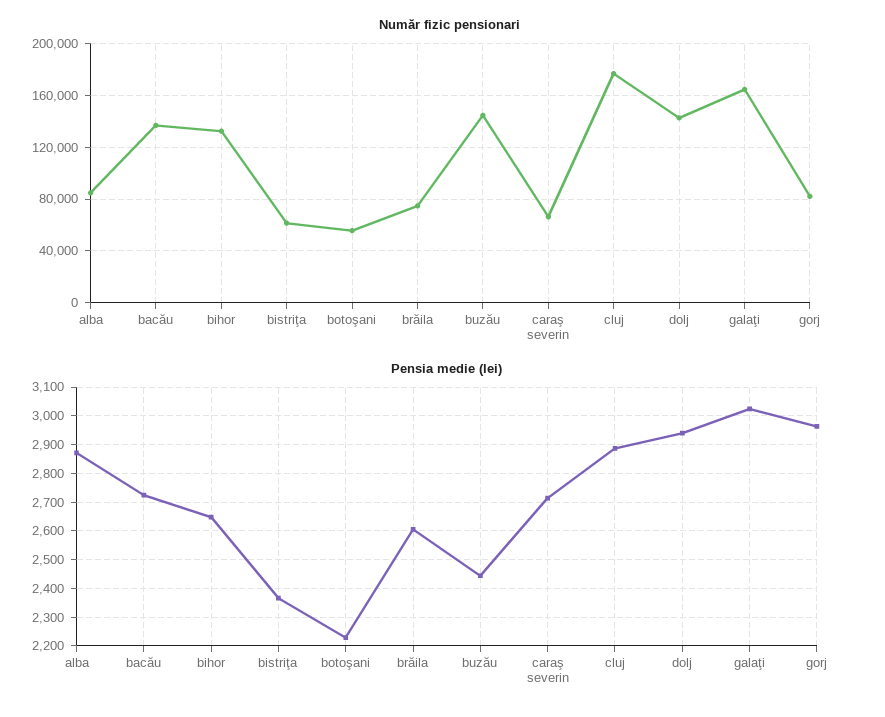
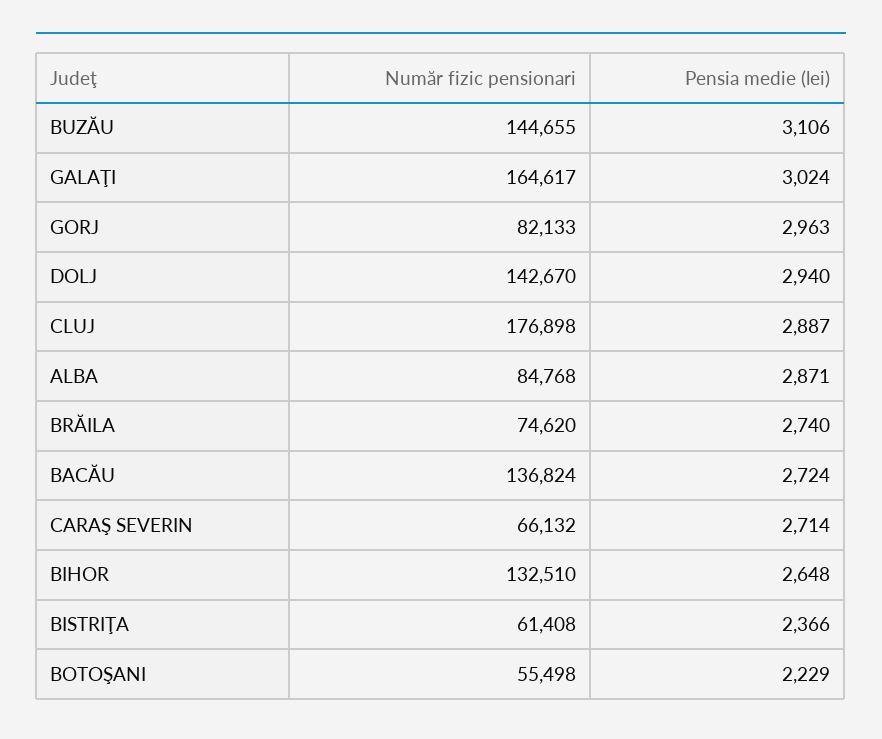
Pensia medie (lei), brăila: 2600 -> 2740
Pensia medie (lei), buzău: 2450 -> 3106

